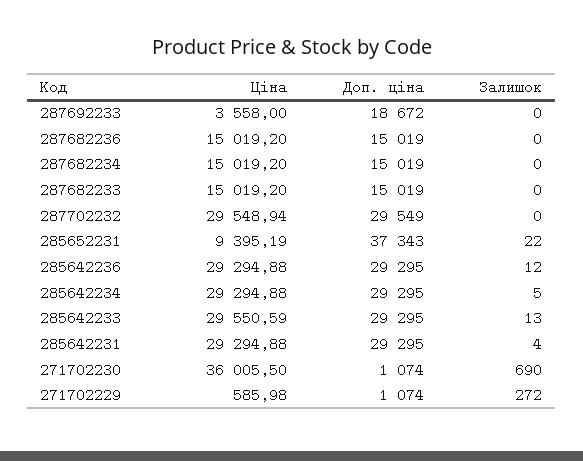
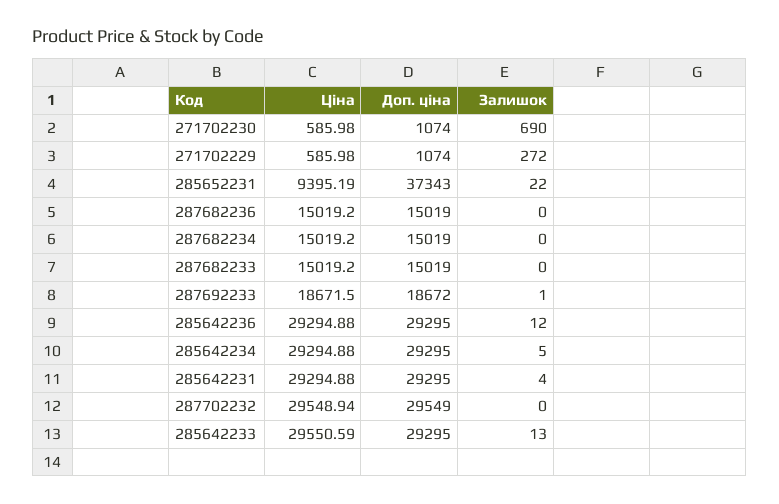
Ціна, 287692233: 3558 -> 18671.5
Залишок, 287692233: 0 -> 1
Ціна, 271702230: 36005.5 -> 585.98

